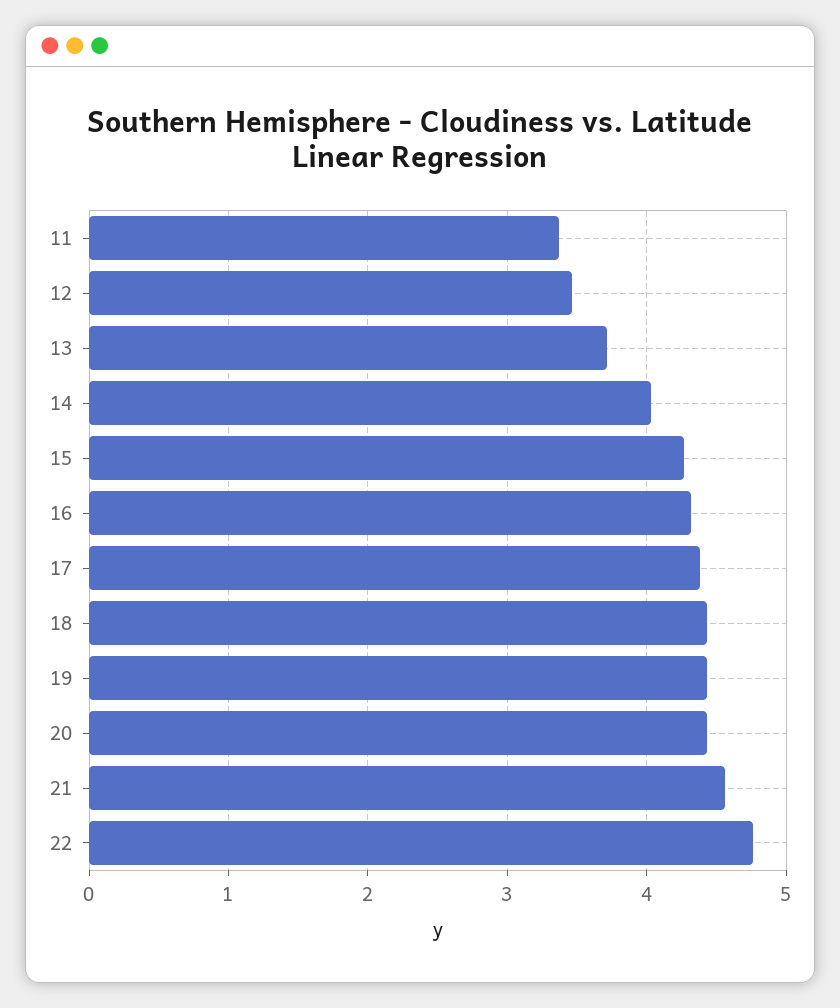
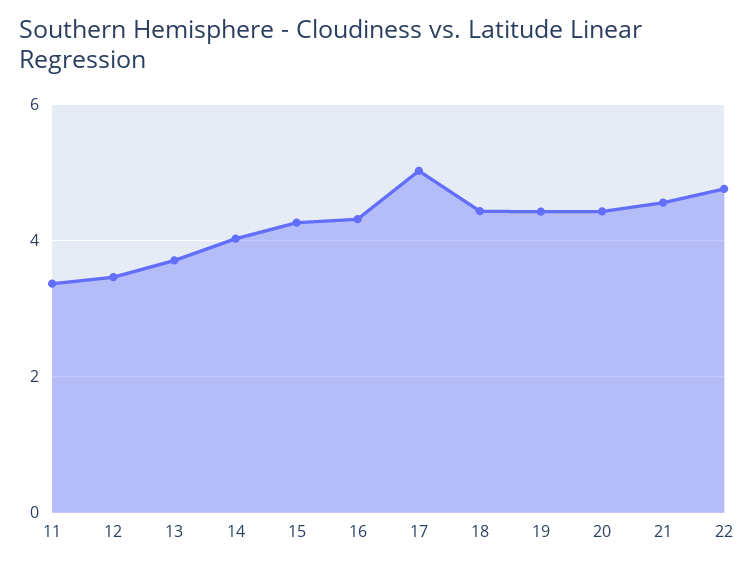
17: 4.4 -> 5

